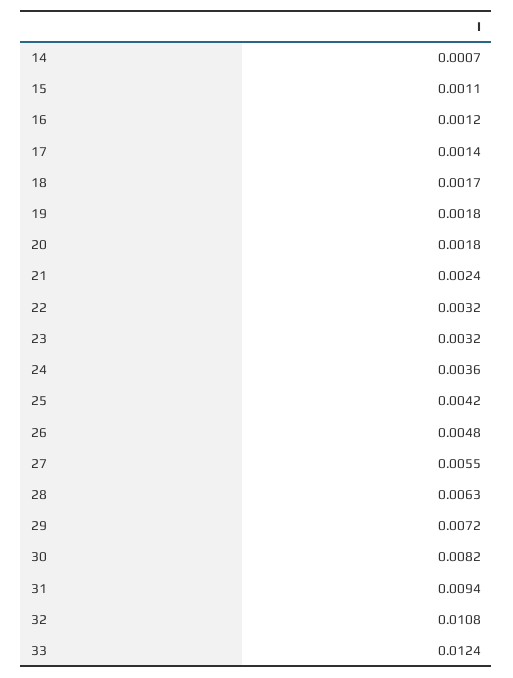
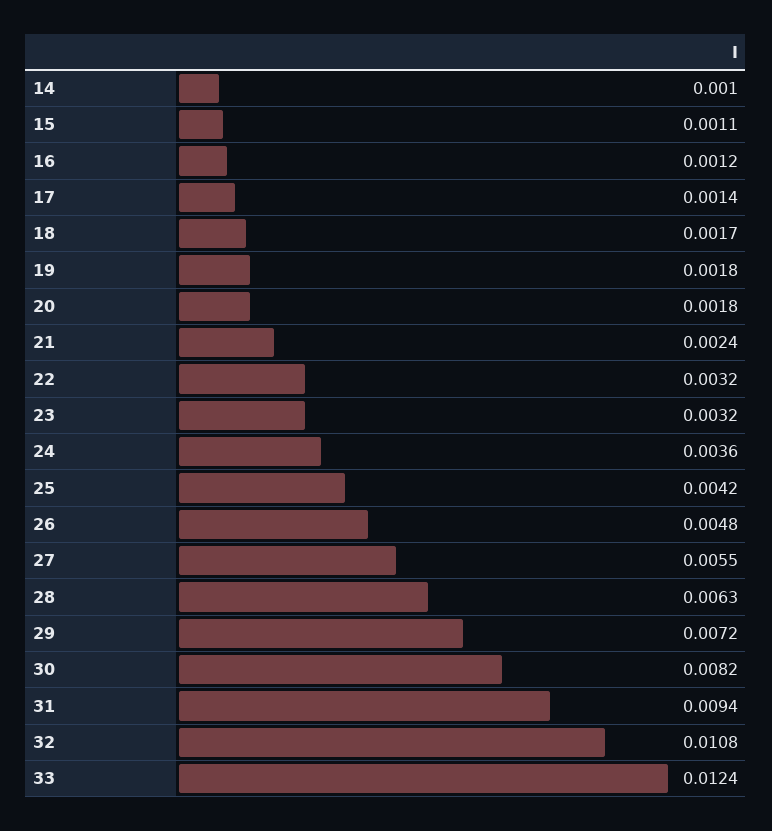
14: 0.0007 -> 0.001

